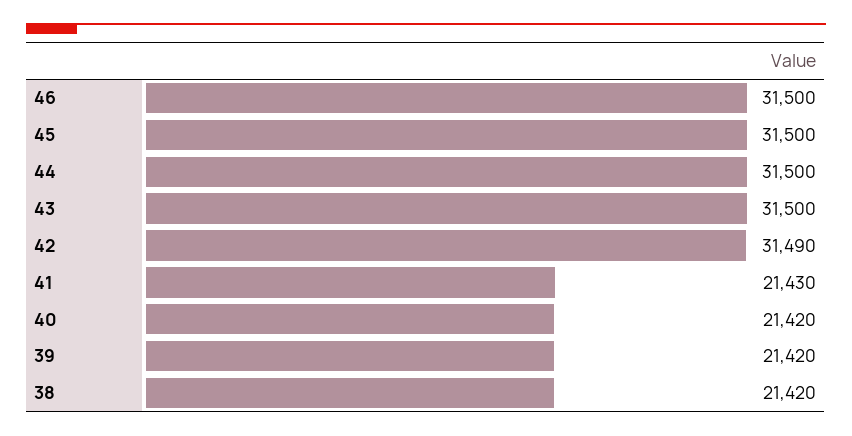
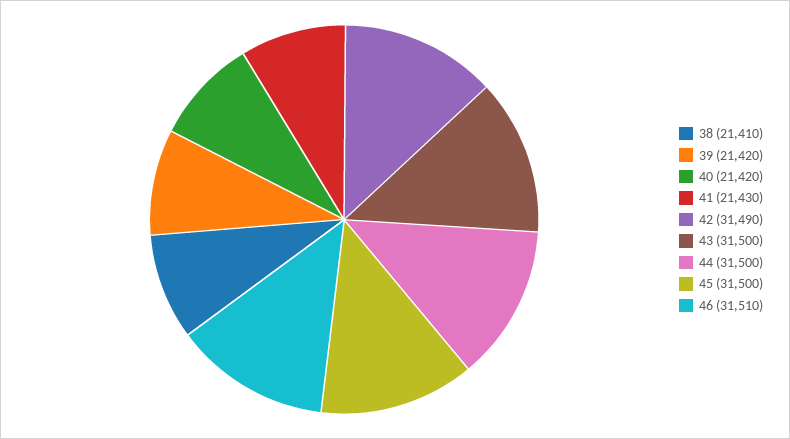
46: 31500 -> 31510
38: 21420 -> 21410

